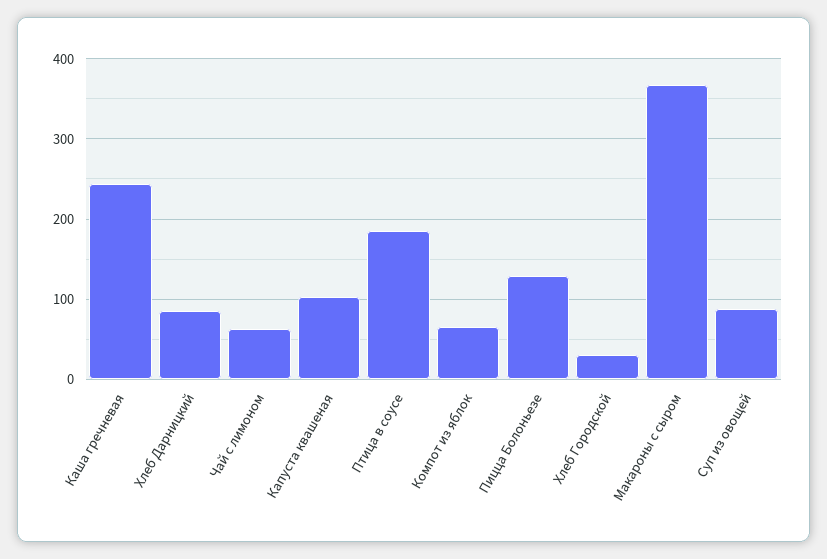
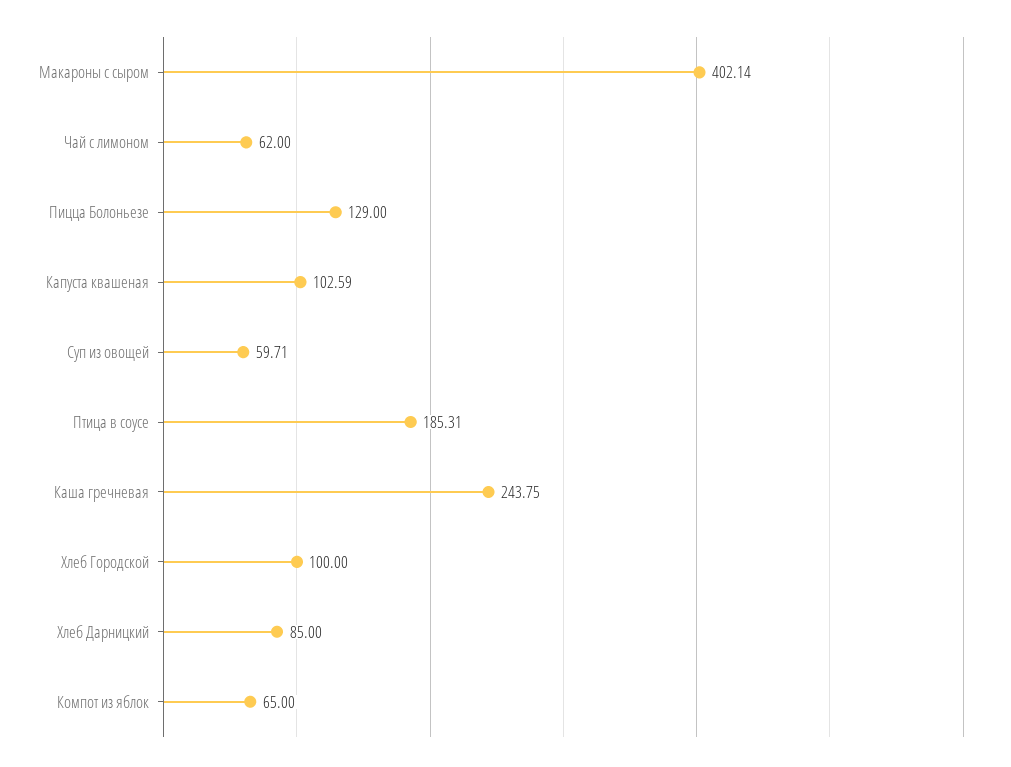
Хлеб Городской: 30 -> 100
Макароны с сыром: 370 -> 402.14
Суп из овощей: 90 -> 59.71

